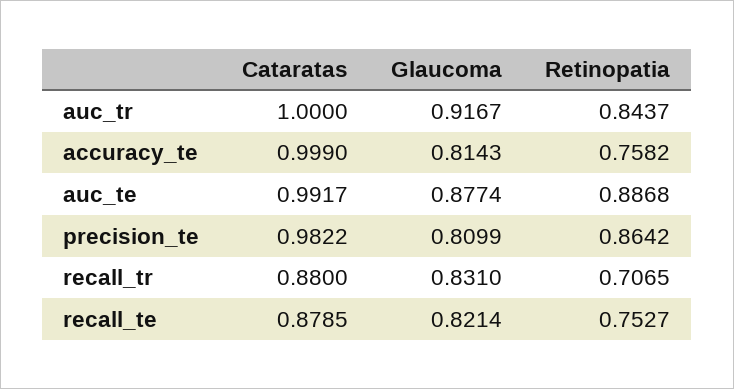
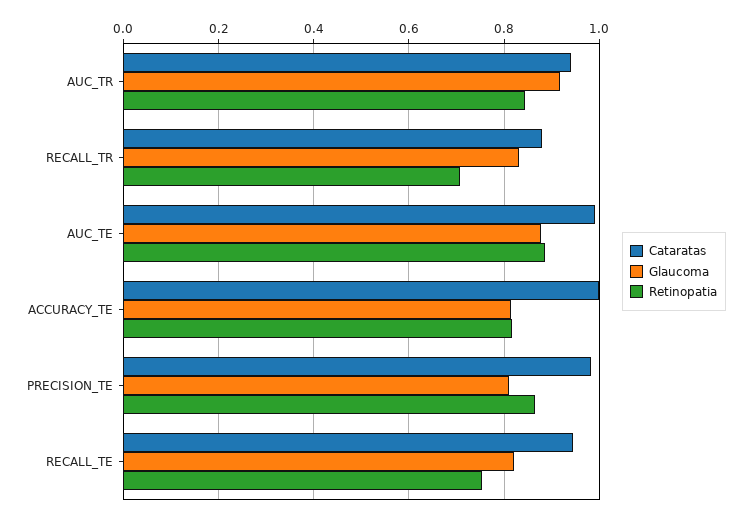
Cataratas, auc_tr: 1 -> 0.94
Retinopatia, accuracy_te: 0.7582 -> 0.82
Cataratas, recall_te: 0.8785 -> 0.94

